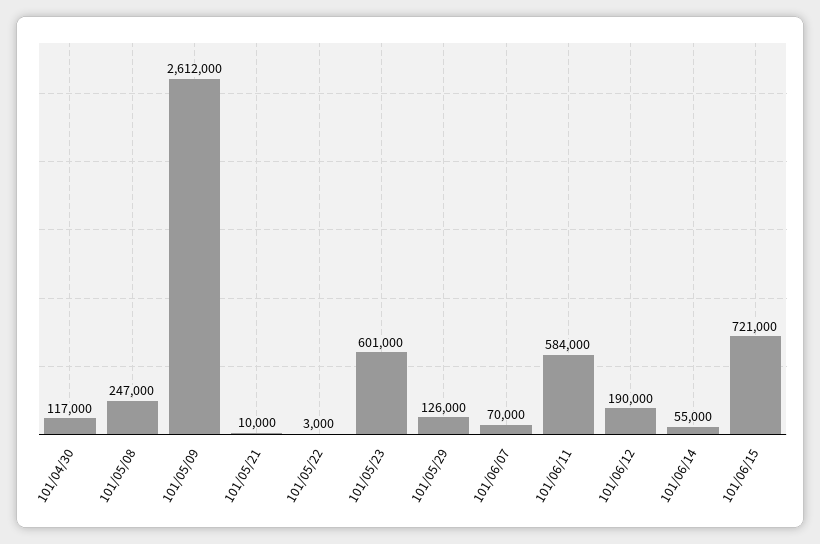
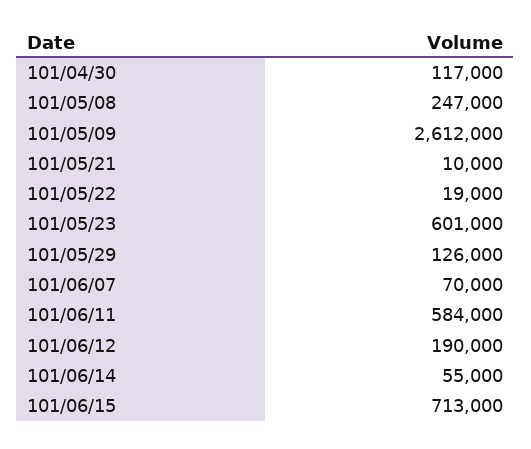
101/05/22: 3000 -> 19000
101/06/15: 721000 -> 713000

